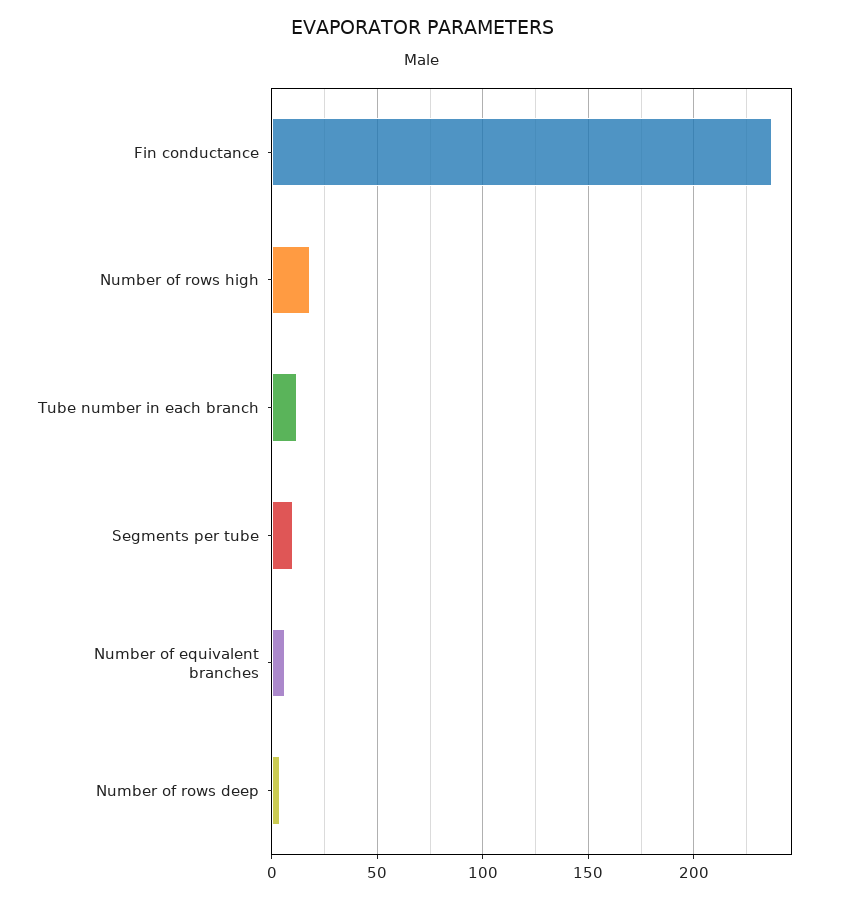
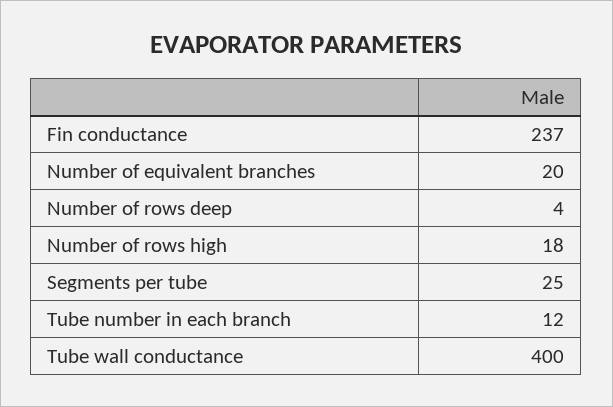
Segments per tube: 10 -> 25
Number of equivalent branches: 5 -> 20
Tube wall conductance: none -> 400

